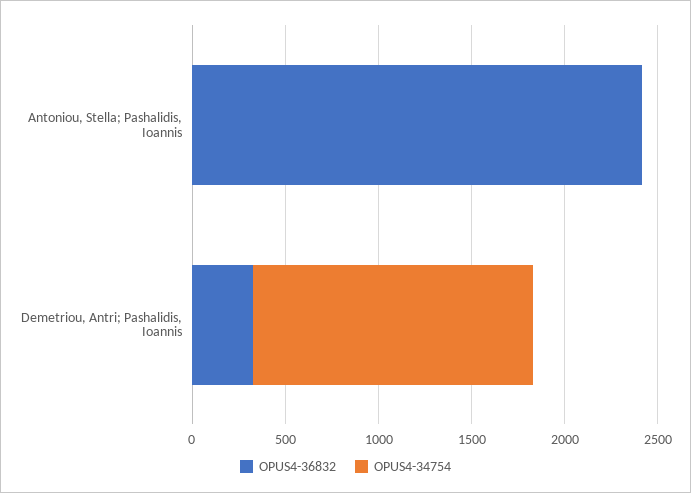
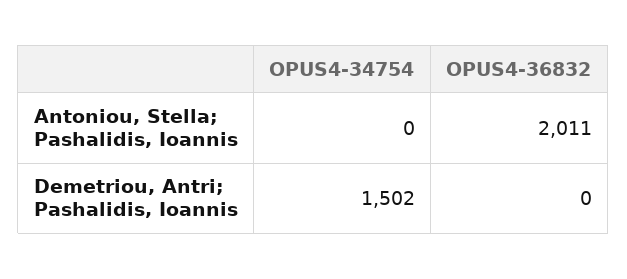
OPUS4-36832, Antoniou, Stella; Pashalidis, Ioannis: 2400 -> 2011
OPUS4-36832, Demetriou, Antri; Pashalidis, Ioannis: 300 -> 0

